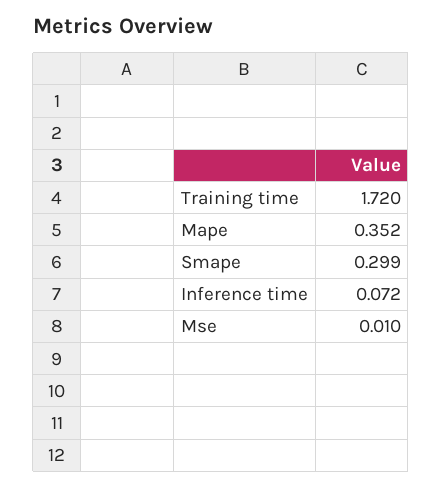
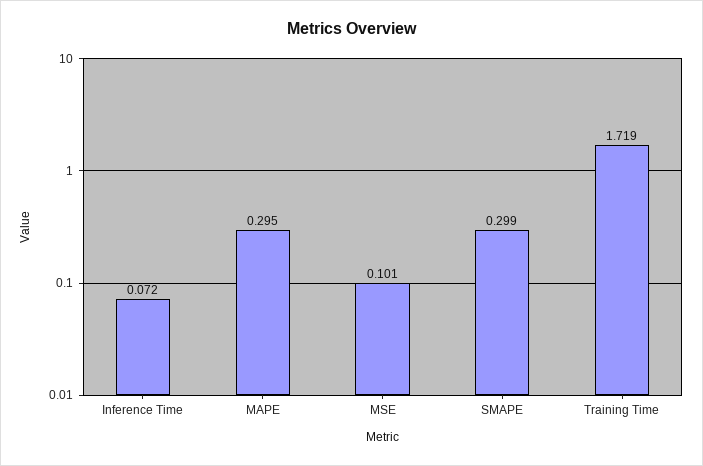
Training time: 1.72 -> 1.719
Mape: 0.352 -> 0.295
Mse: 0.01 -> 0.101

